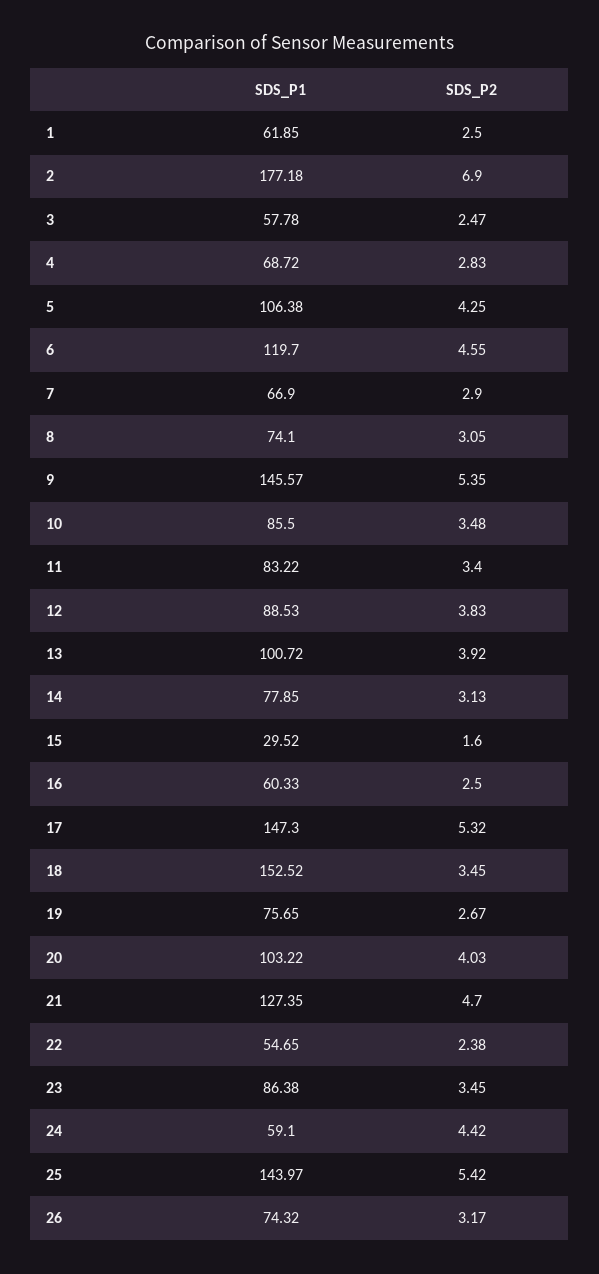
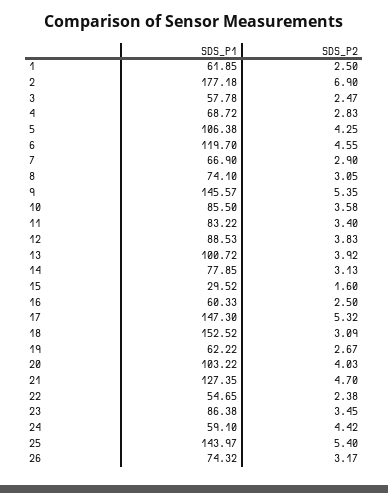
SDS_P2, 10: 3.48 -> 3.58
SDS_P2, 18: 3.45 -> 3.09
SDS_P1, 19: 75.65 -> 62.22
SDS_P2, 25: 5.42 -> 5.4

